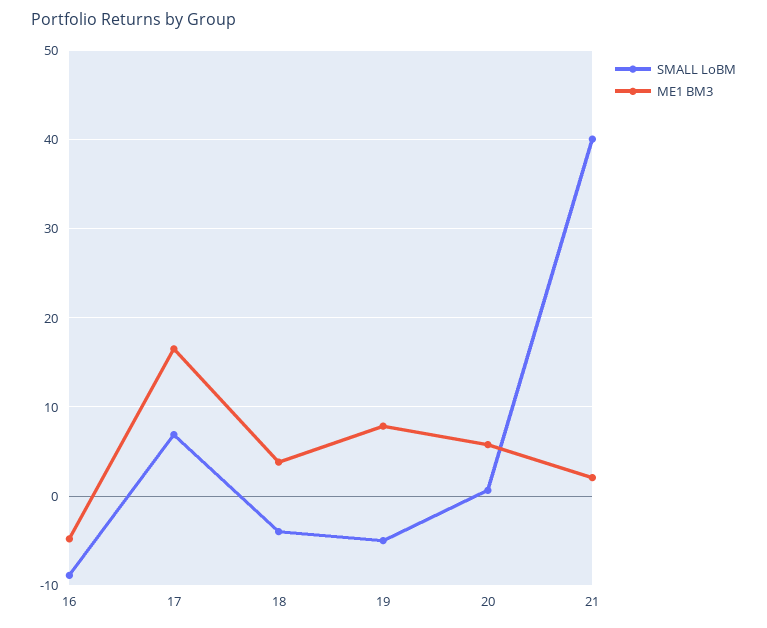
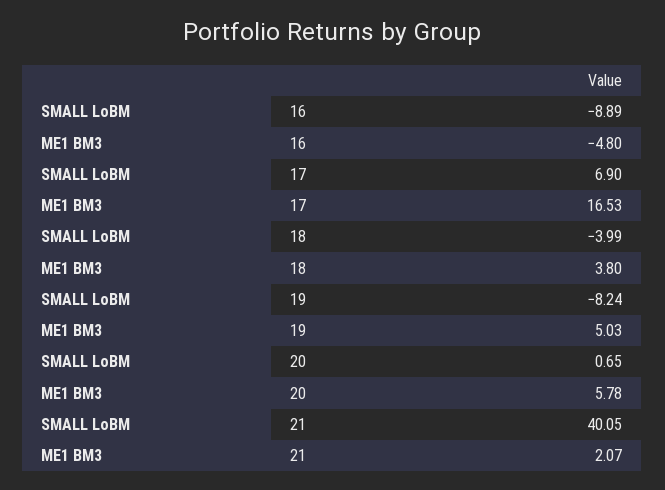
SMALL LoBM, 19: -5 -> -8.24
ME1 BM3, 19: 8 -> 5.03

